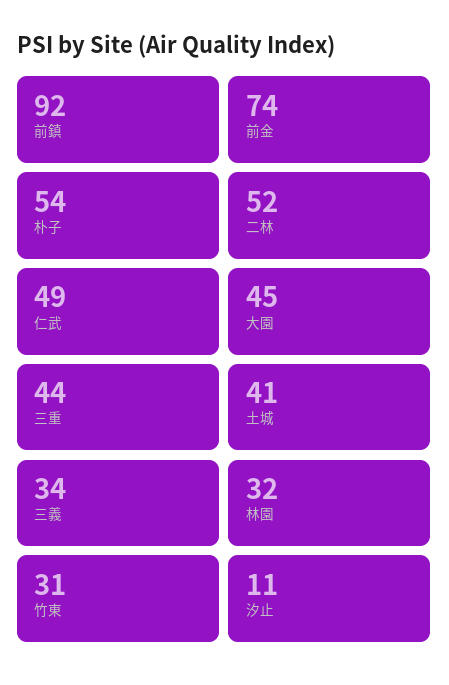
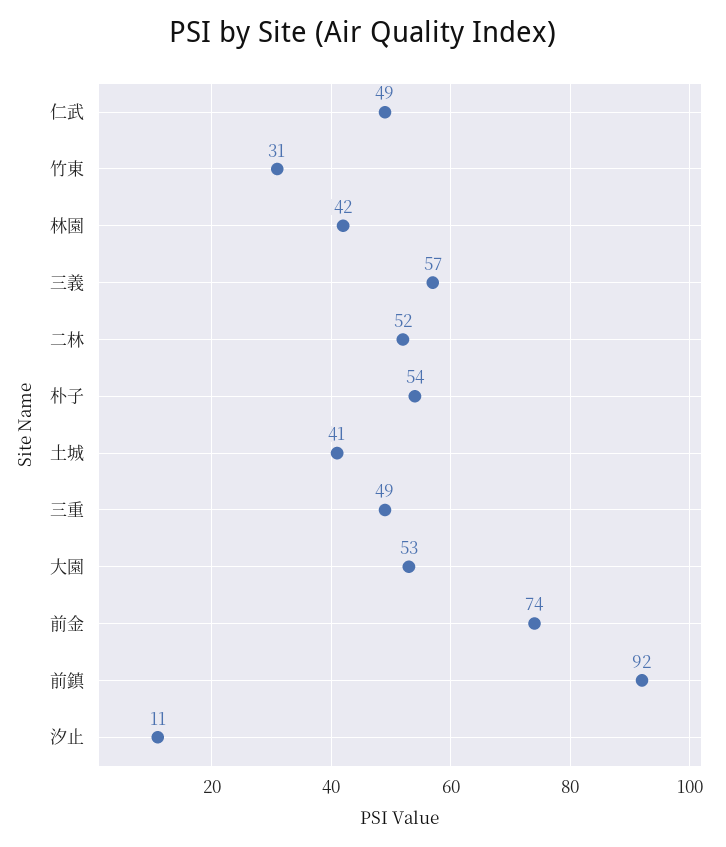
大園: 45 -> 53
三重: 44 -> 49
三義: 34 -> 57
林園: 32 -> 42

